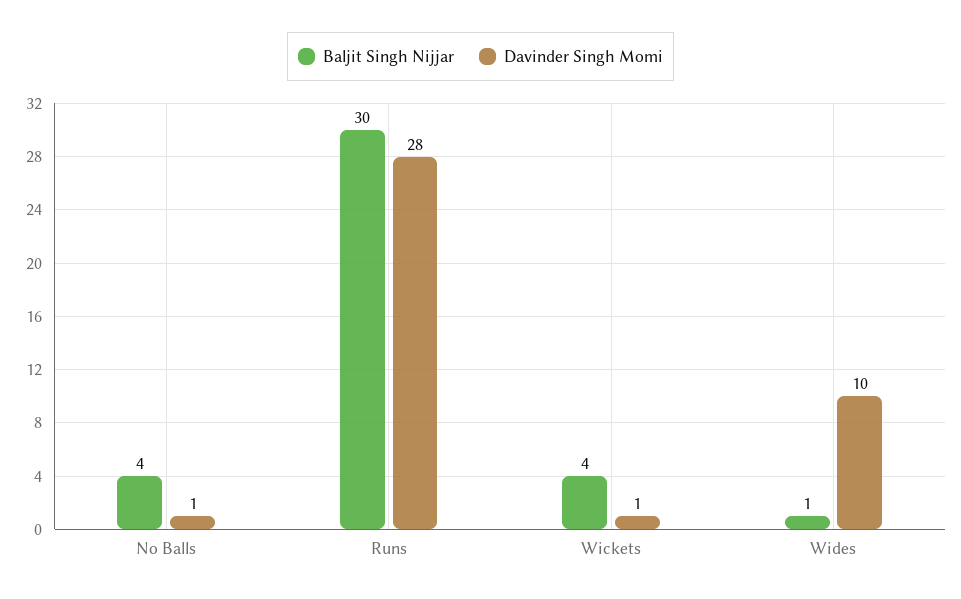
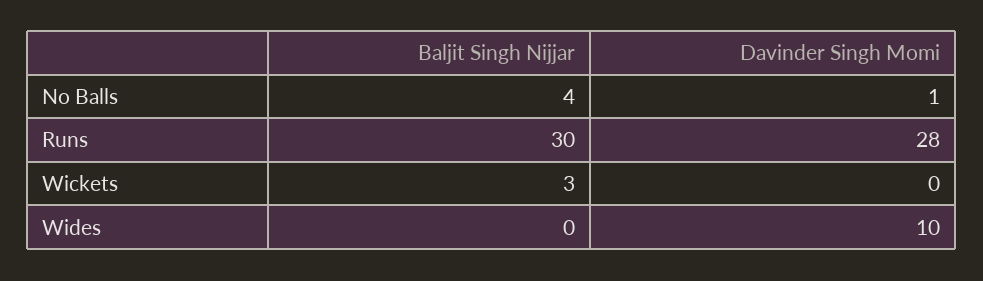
Baljit Singh Nijjar, Wickets: 4 -> 3
Davinder Singh Momi, Wickets: 1 -> 0
Baljit Singh Nijjar, Wides: 1 -> 0

